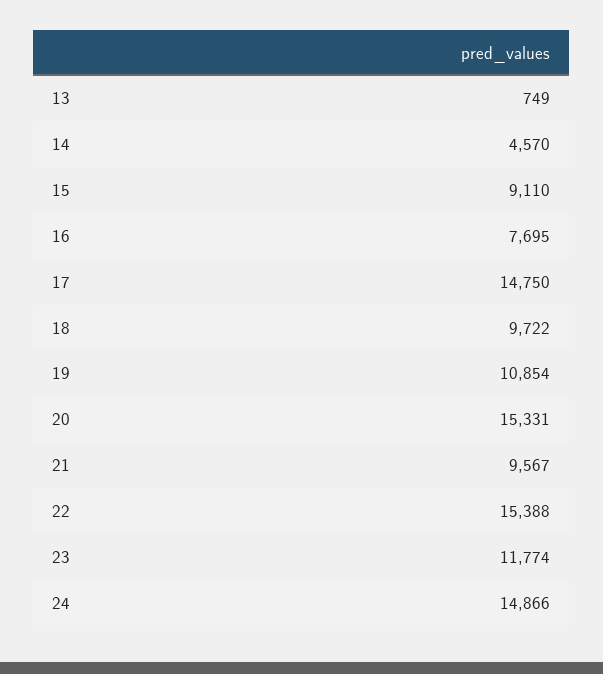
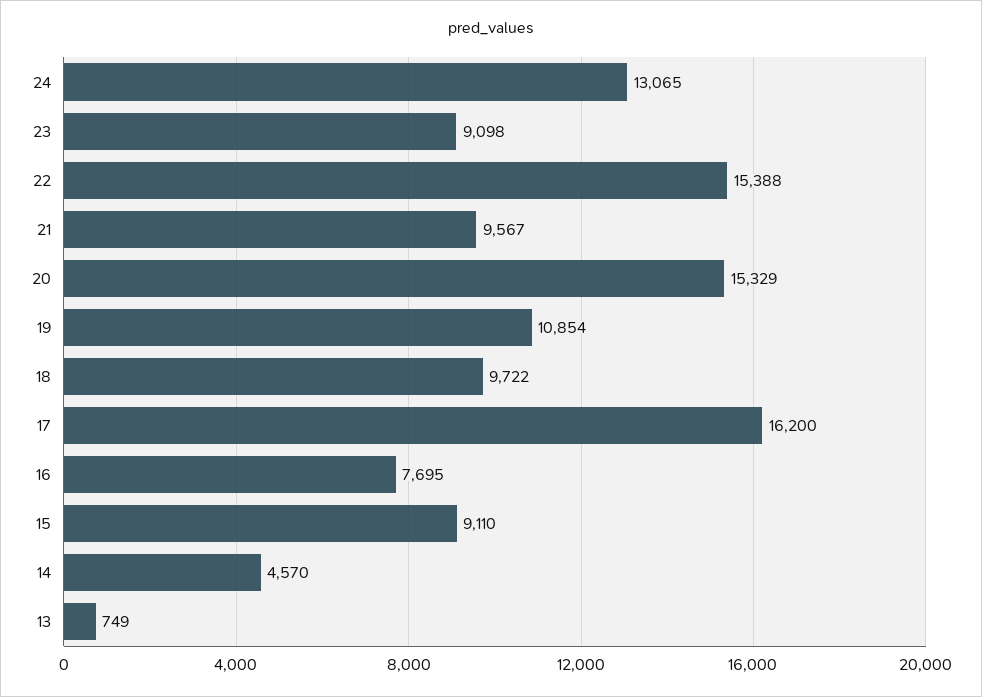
17: 14750 -> 16200
20: 15331 -> 15329
23: 11774 -> 9098
24: 14866 -> 13065

